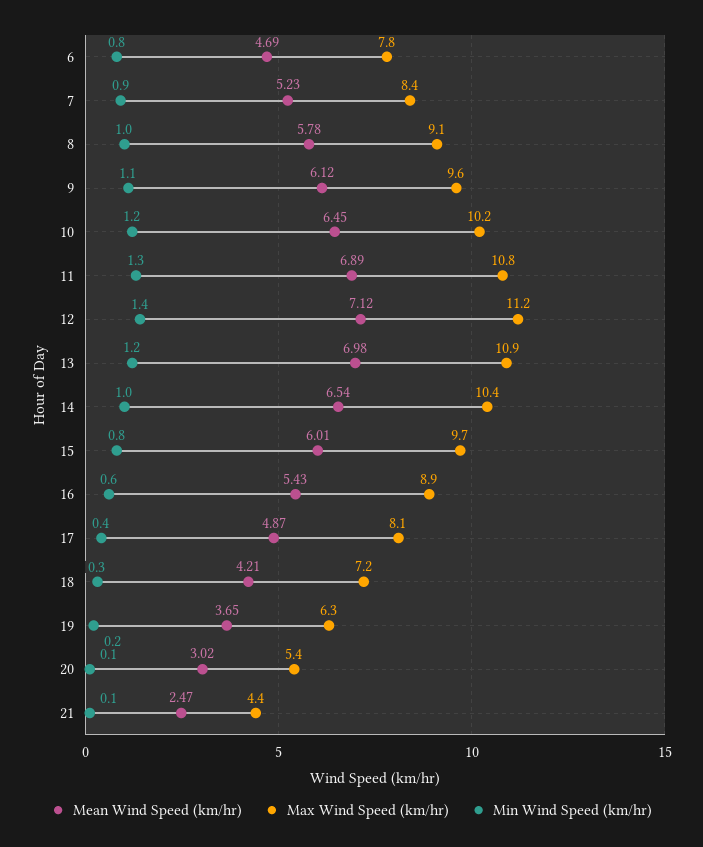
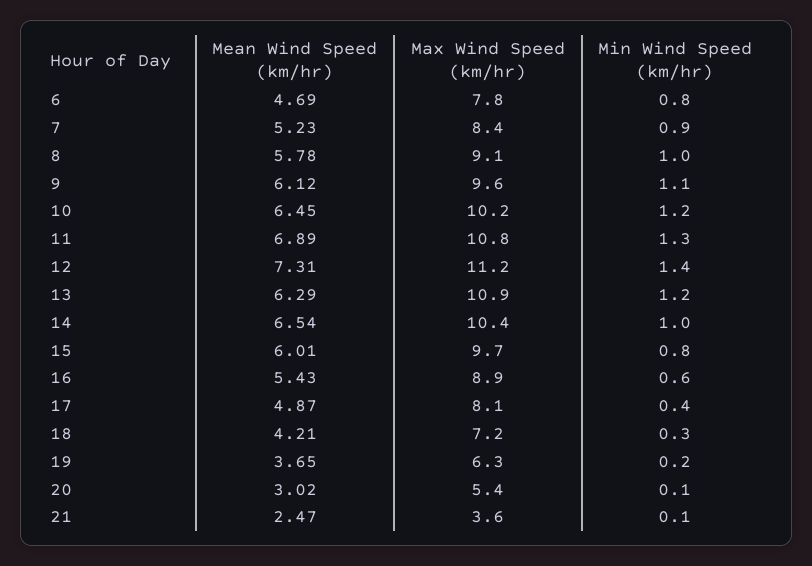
Mean Wind Speed (km/hr), 12: 7.12 -> 7.31
Mean Wind Speed (km/hr), 13: 6.98 -> 6.29
Max Wind Speed (km/hr), 21: 4.4 -> 3.6

